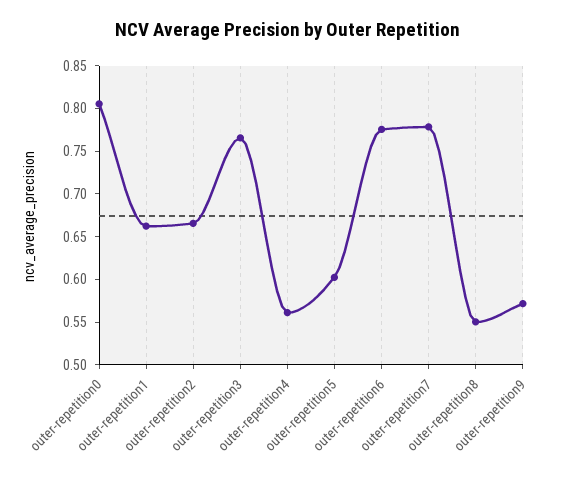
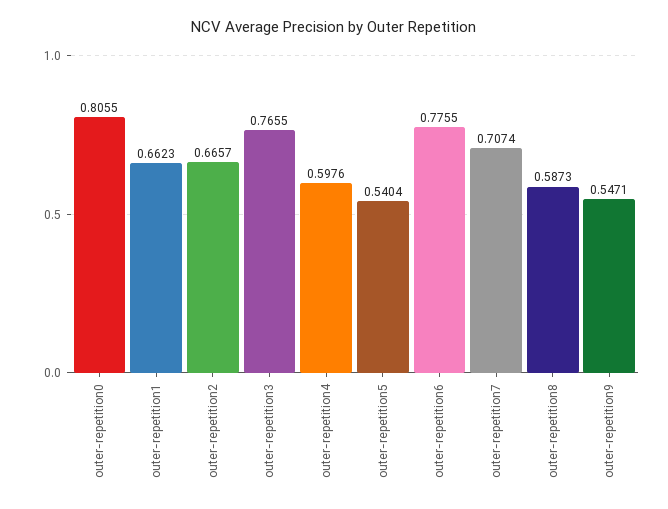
outer-repetition4: 0.56 -> 0.5976
outer-repetition5: 0.6 -> 0.5404
outer-repetition7: 0.78 -> 0.7074
outer-repetition8: 0.55 -> 0.5873
outer-repetition9: 0.57 -> 0.5471

